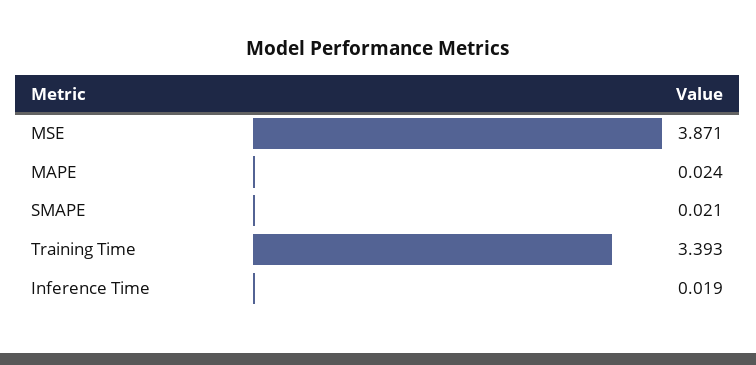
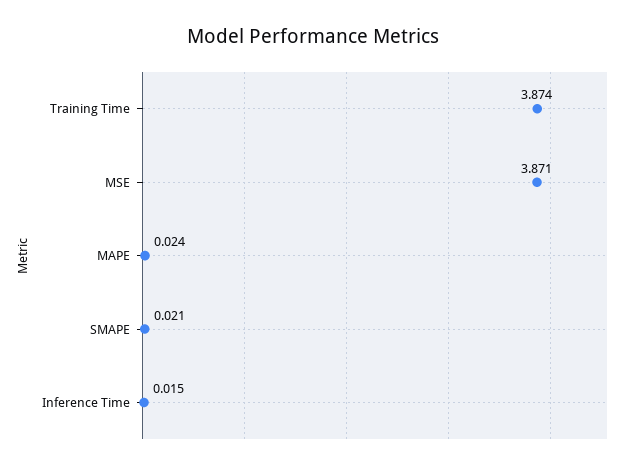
Training Time: 3.393 -> 3.874
Inference Time: 0.019 -> 0.015

